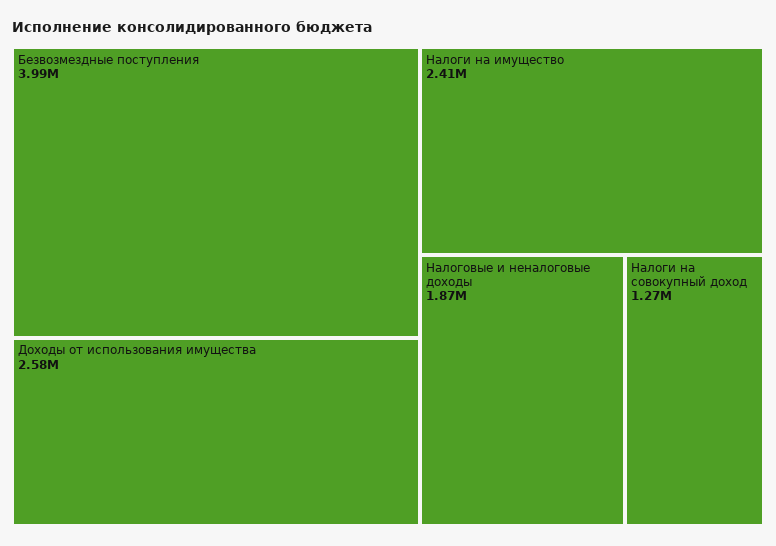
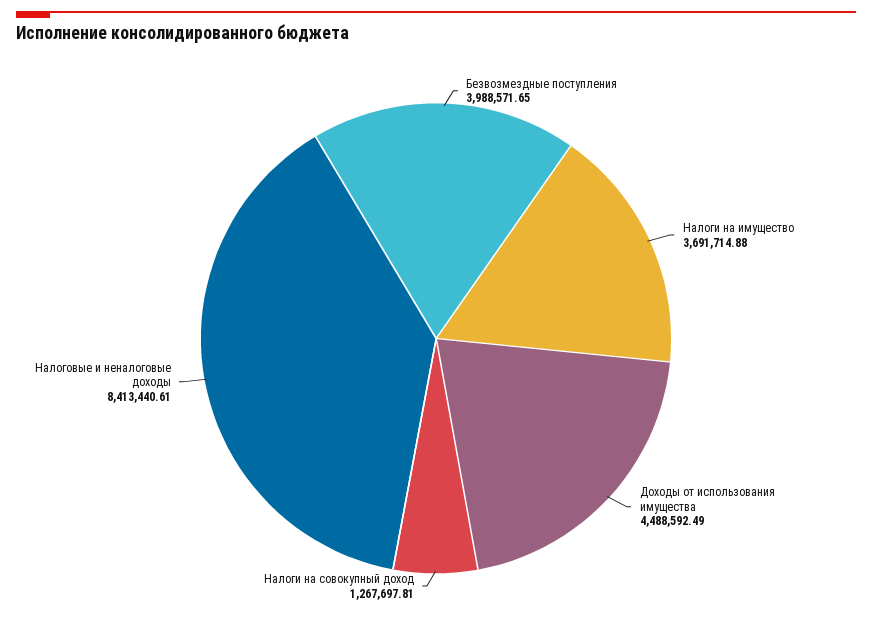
Доходы от использования имущества: 2580000 -> 4488592.49
Налоги на имущество: 2410000 -> 3691714.88
Налоговые и неналоговые доходы: 1870000 -> 8413440.61

